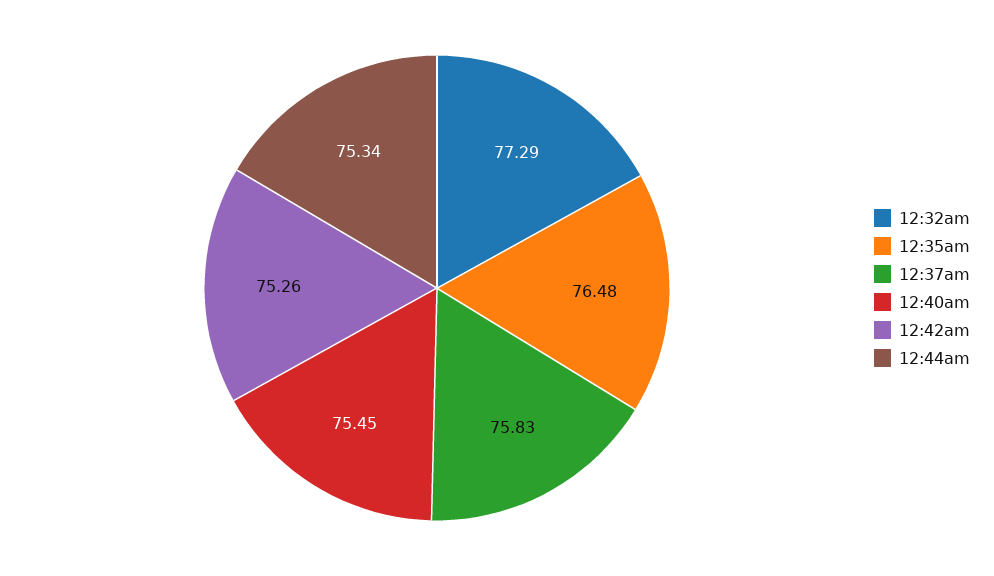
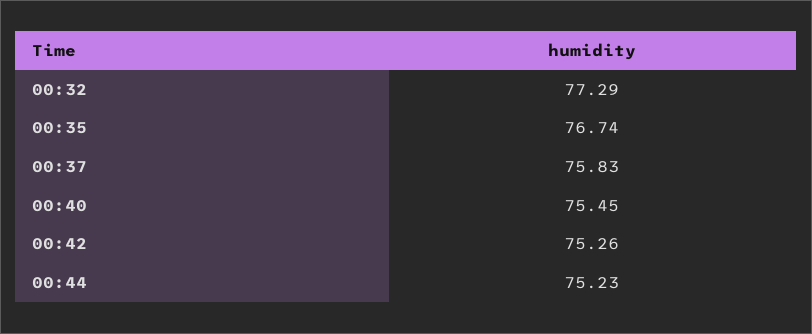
12:35am: 76.48 -> 76.74
12:44am: 75.34 -> 75.23

